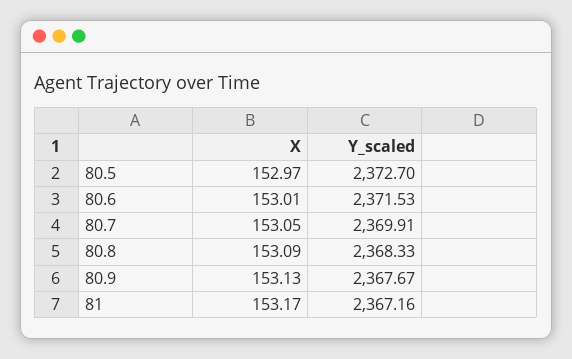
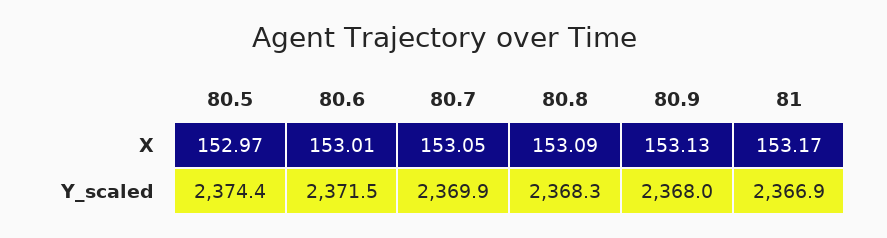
Y_scaled, 80.5: 2372.7 -> 2374.4
Y_scaled, 80.9: 2367.67 -> 2368
Y_scaled, 81: 2367.16 -> 2366.9

